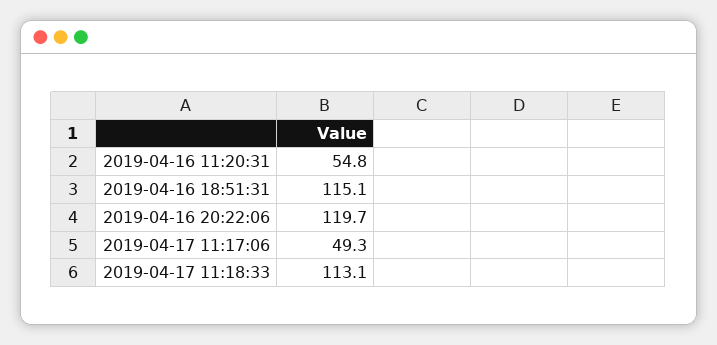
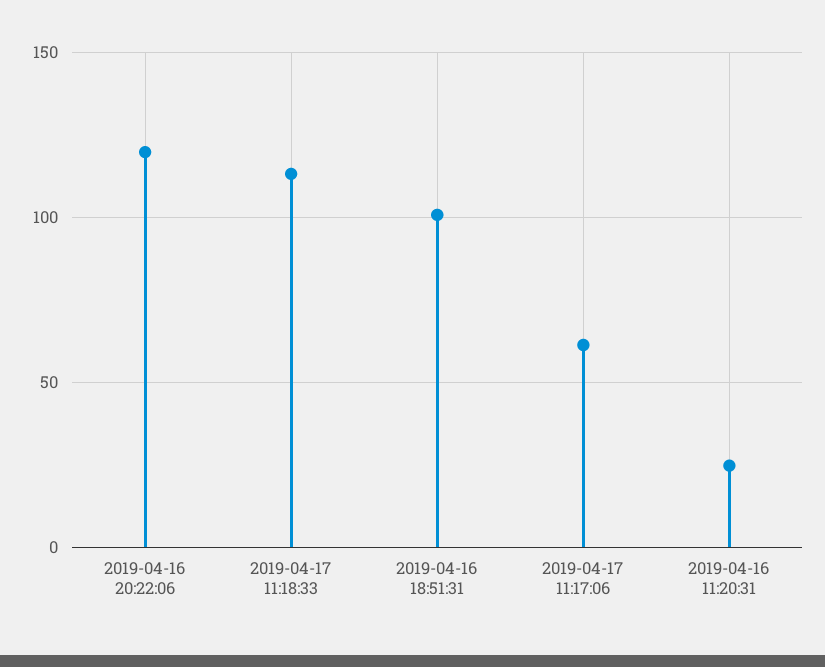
2019-04-16 11:20:31: 54.8 -> 25
2019-04-16 18:51:31: 115.1 -> 100
2019-04-17 11:17:06: 49.3 -> 60

